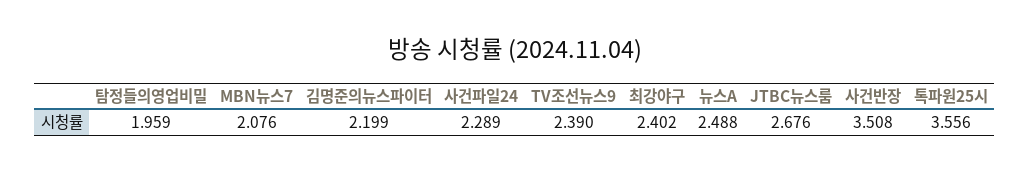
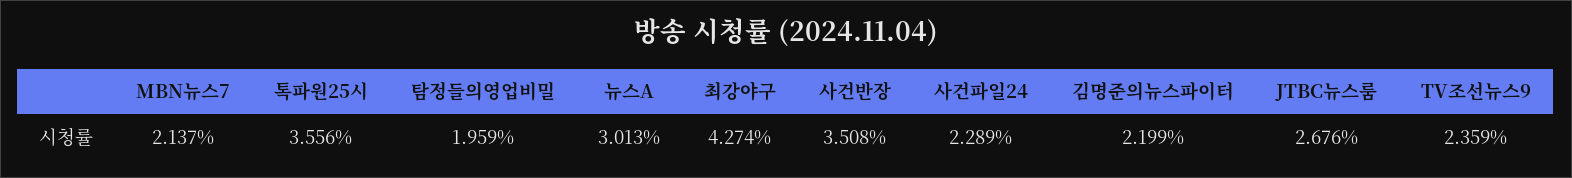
MBN뉴스7: 2.076 -> 2.137
TV조선뉴스9: 2.39 -> 2.359
최강야구: 2.402 -> 4.274
뉴스A: 2.488 -> 3.013

